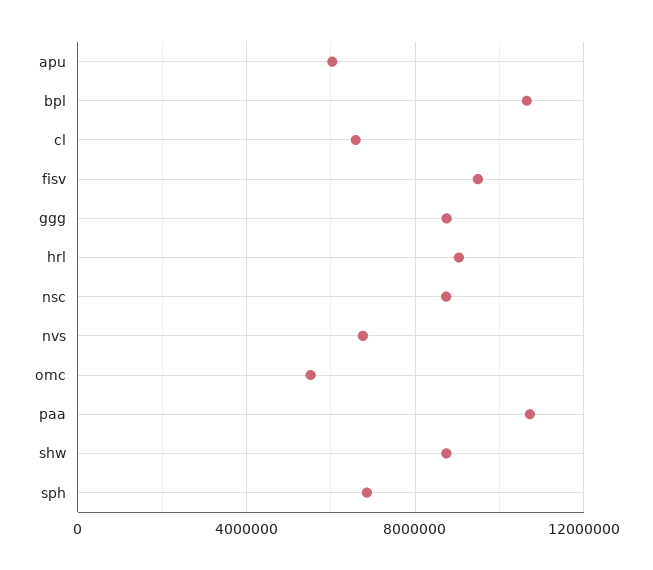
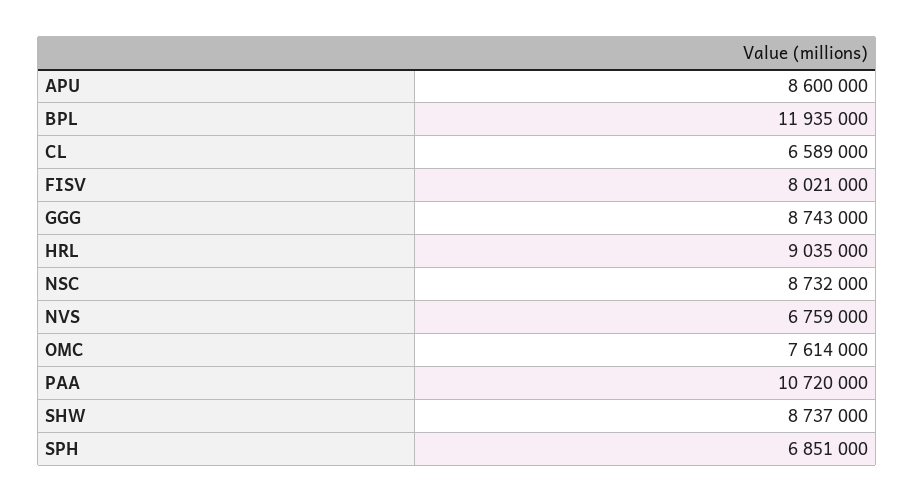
apu: 6000000 -> 8600000
bpl: 10500000 -> 11935000
fisv: 9500000 -> 8021000
omc: 5500000 -> 7614000

